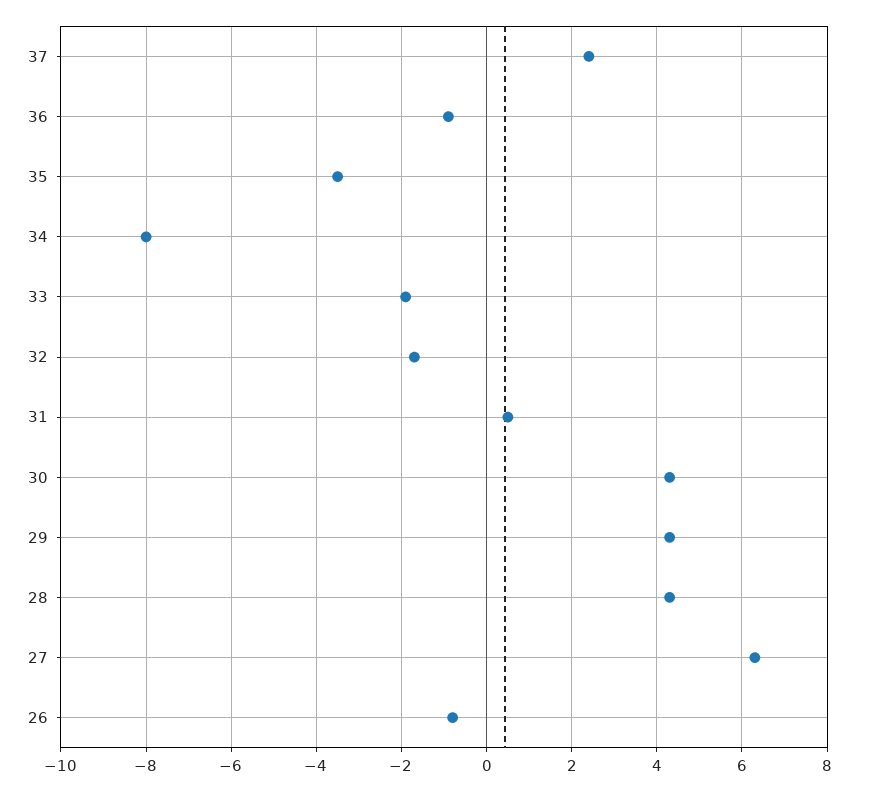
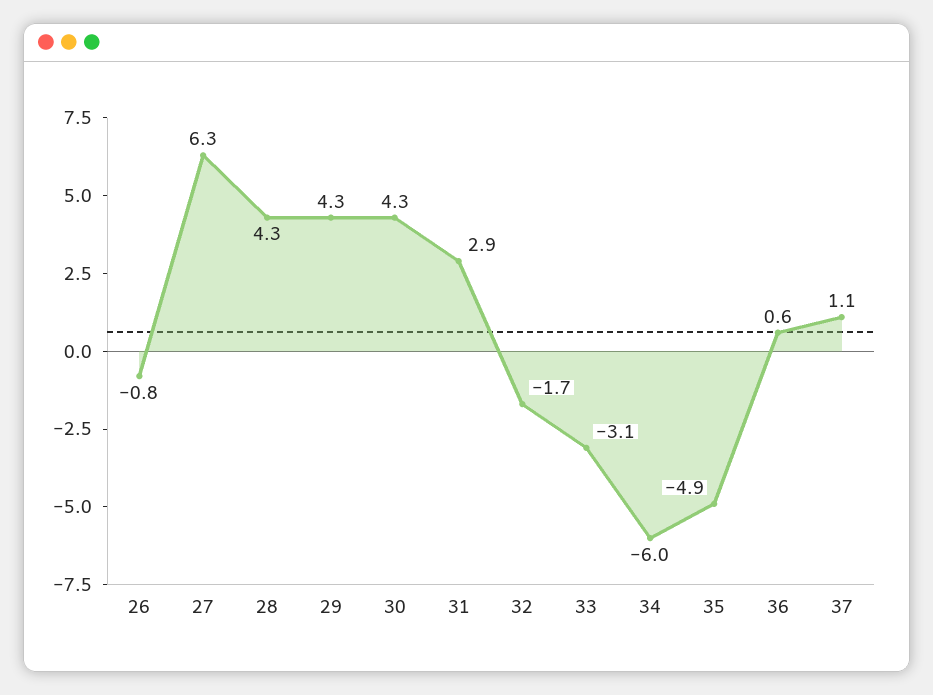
37: 2.5 -> 1.1
36: -1 -> 0.6
35: -3.5 -> -4.9
34: -8 -> -6
33: -2 -> -3.1
31: 0.5 -> 2.9

